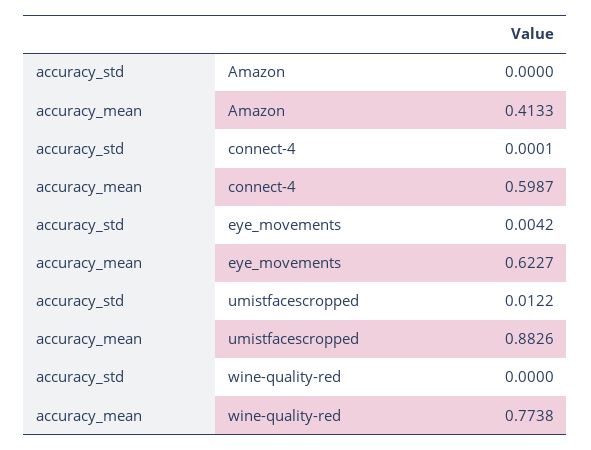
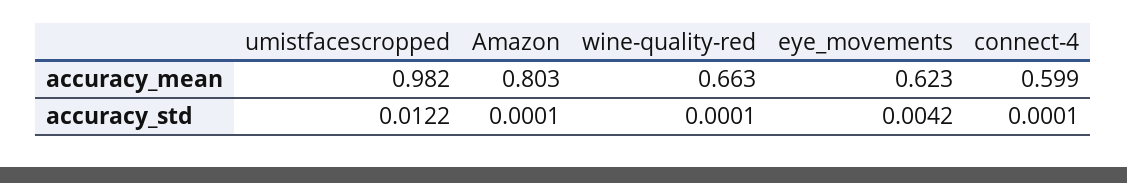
accuracy_std, Amazon: 0 -> 0.0001
accuracy_mean, Amazon: 0.4133 -> 0.803
accuracy_mean, umistfacescropped: 0.8826 -> 0.982
accuracy_std, wine-quality-red: 0 -> 0.0001
accuracy_mean, wine-quality-red: 0.7738 -> 0.663

